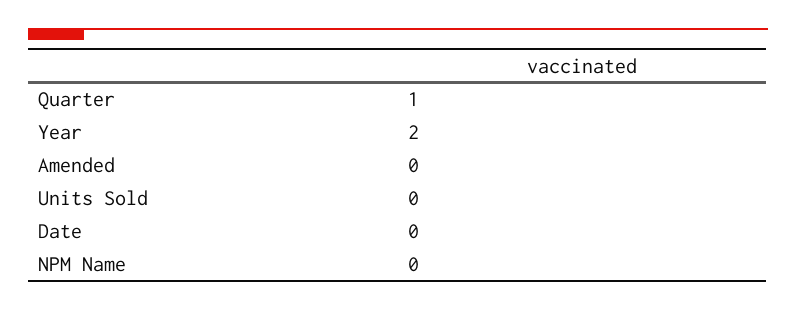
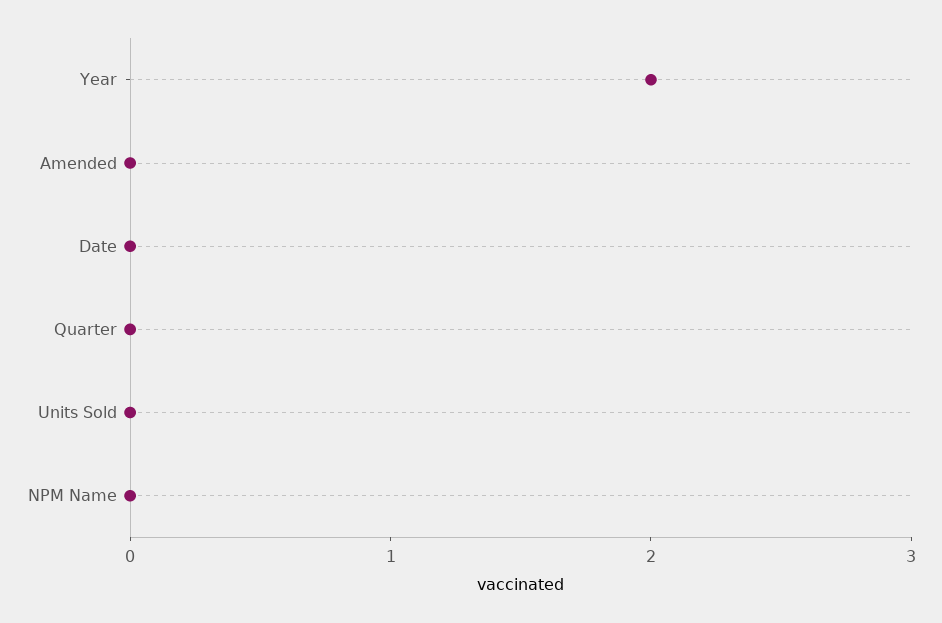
Quarter: 1 -> 0

